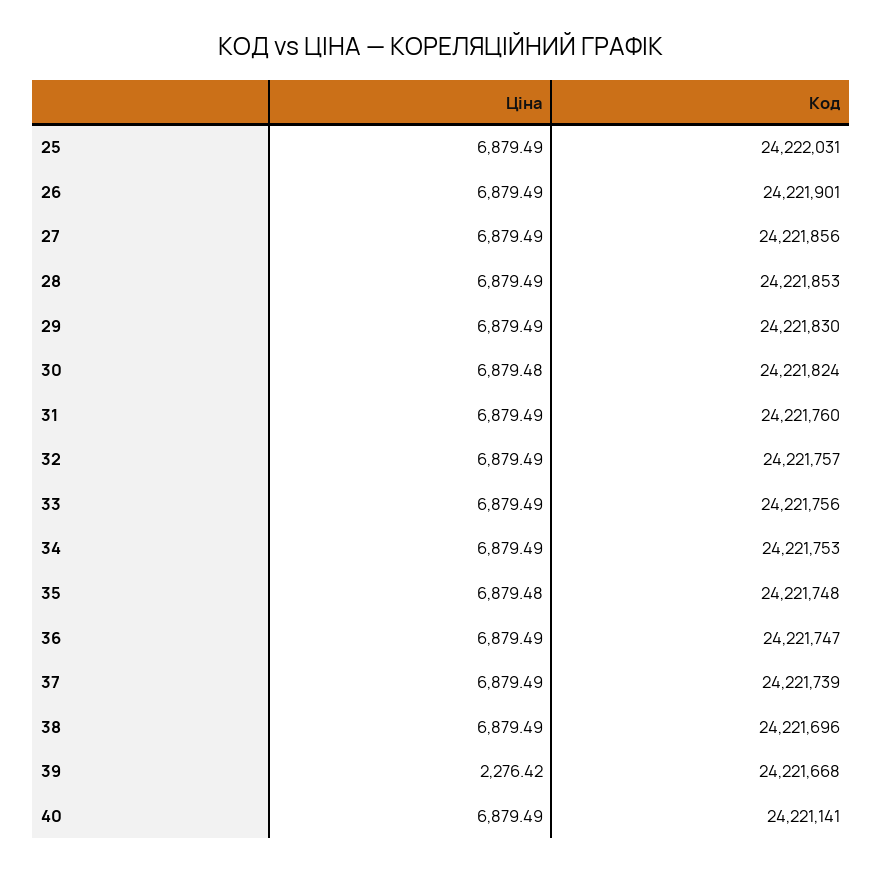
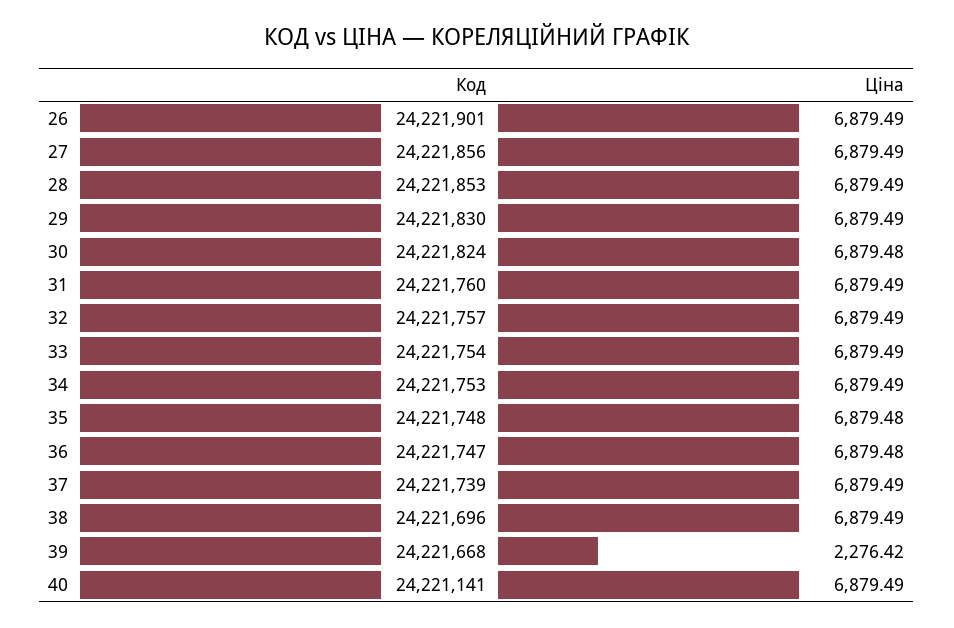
Ціна, 25: 6879.49 -> none
Код, 25: 24222031 -> none
Код, 33: 24221756 -> 24221754
Ціна, 36: 6879.49 -> 6879.48

